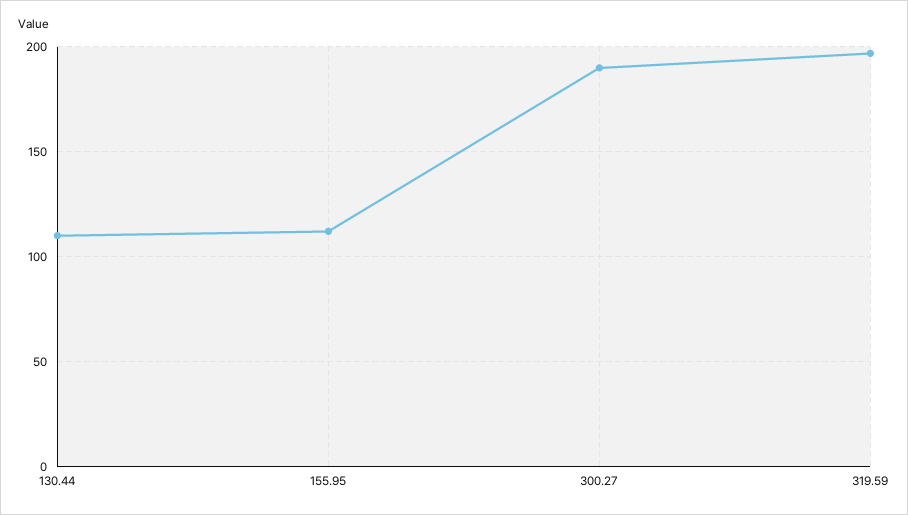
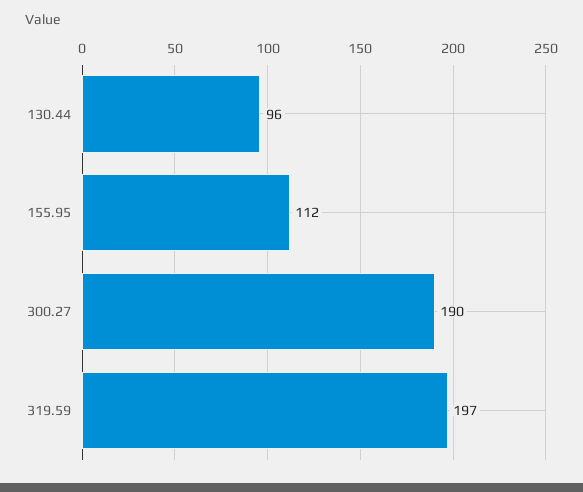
130.44: 110 -> 96

